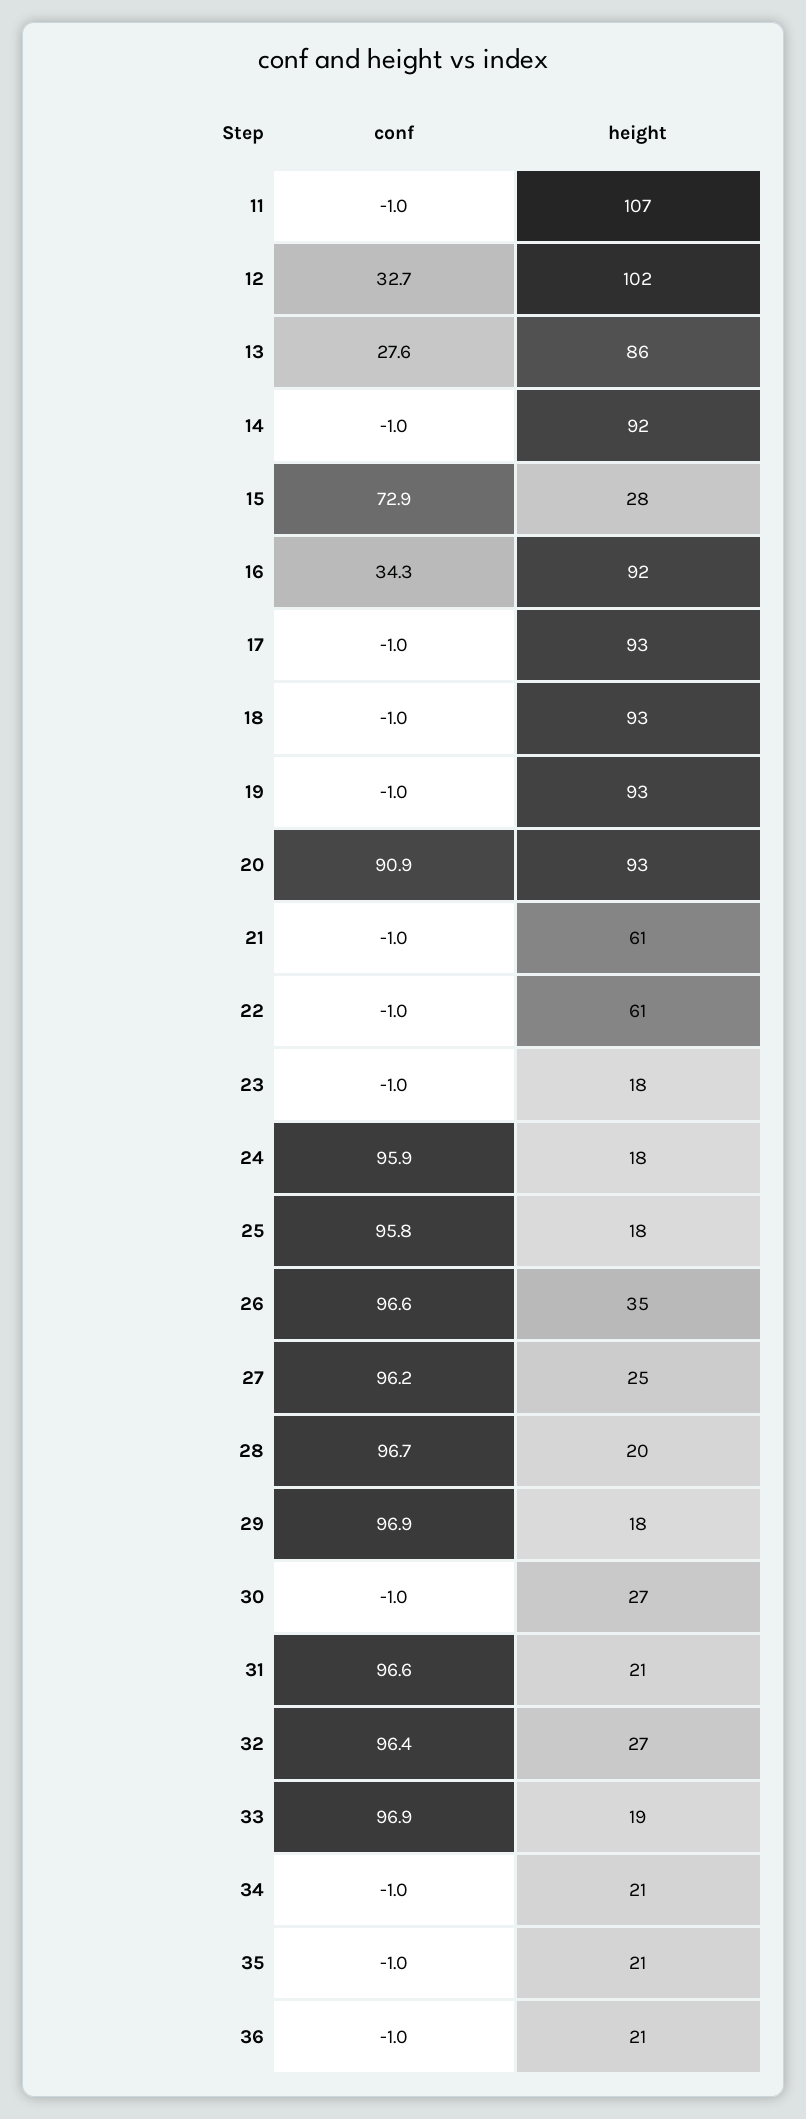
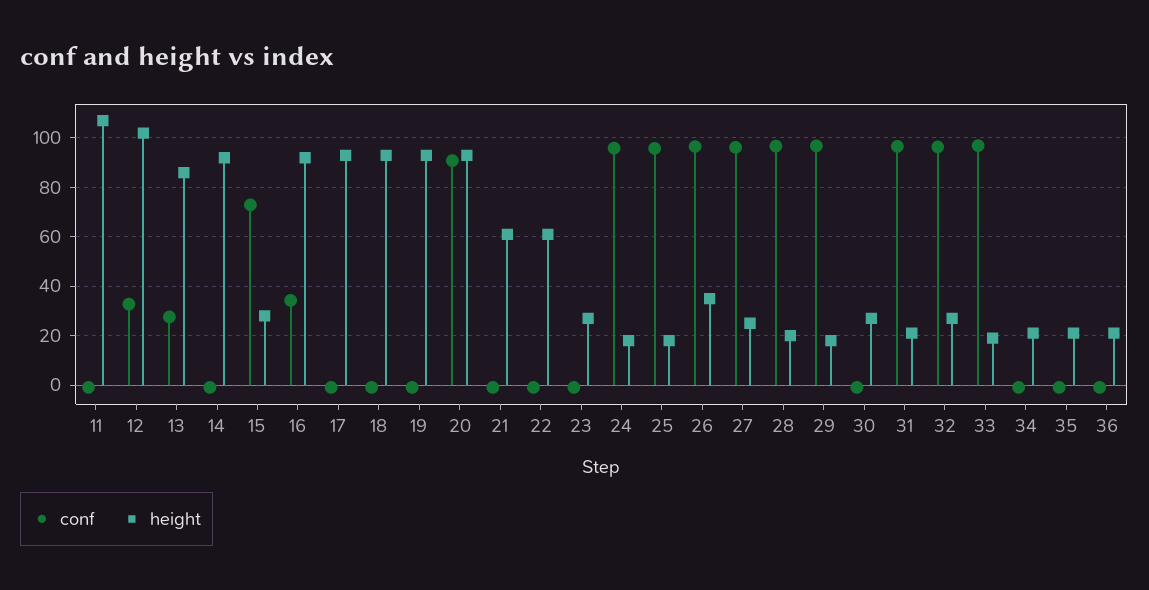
height, 23: 18 -> 27.5

